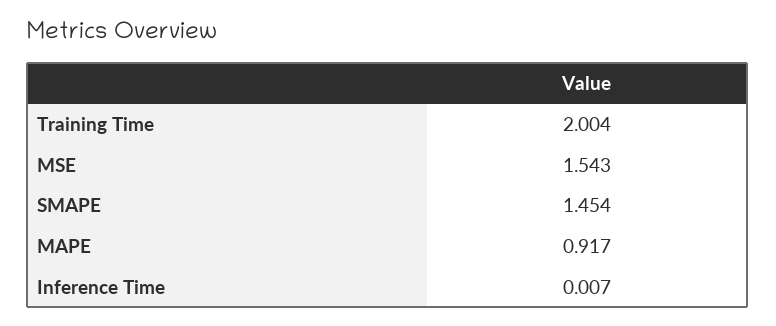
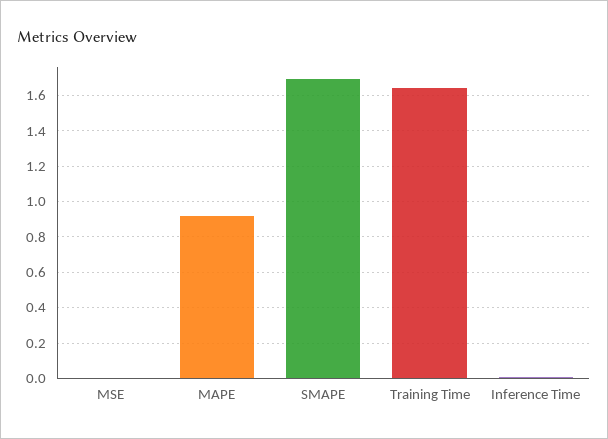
Training Time: 2.004 -> 1.65
MSE: 1.543 -> 0
SMAPE: 1.454 -> 1.7

